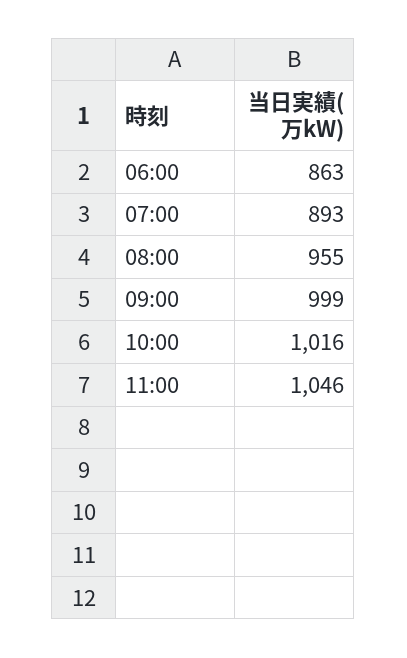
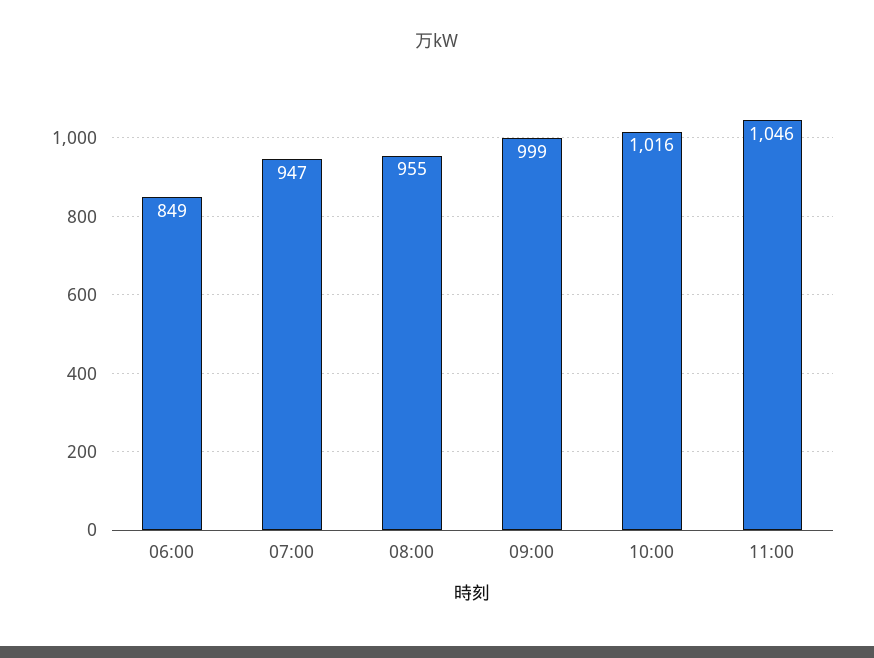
06:00: 863 -> 849
07:00: 893 -> 947

